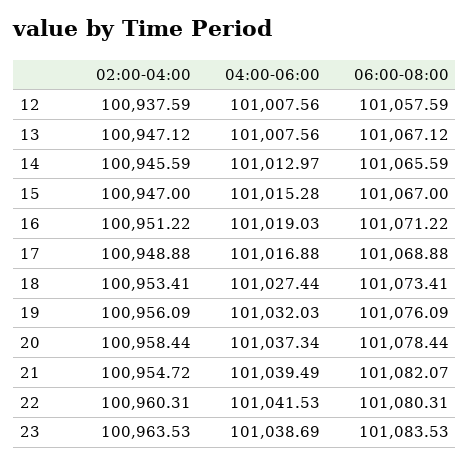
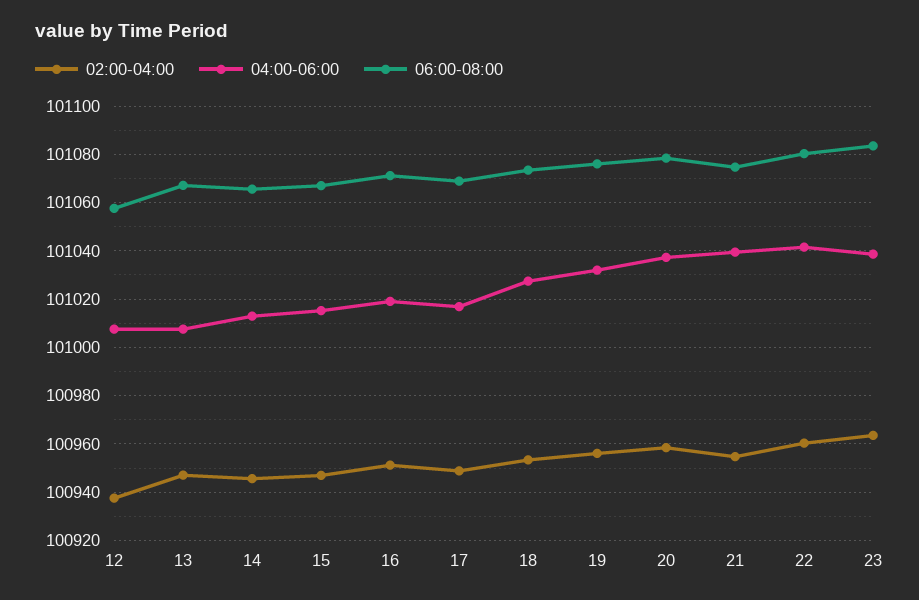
06:00-08:00, 21: 101082.07 -> 101075

